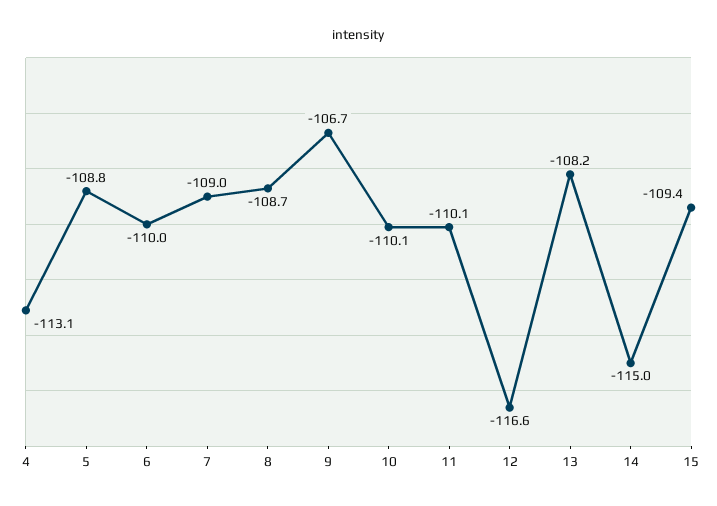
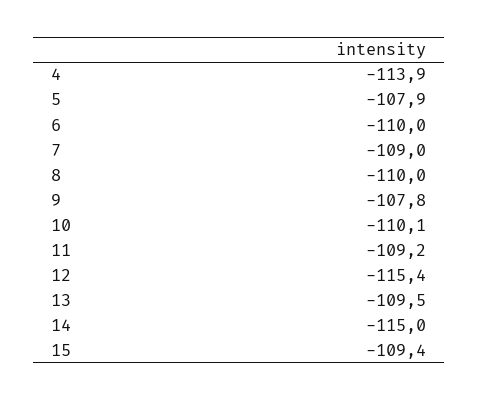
4: -113.1 -> -113.9
5: -108.8 -> -107.9
8: -108.7 -> -110
9: -106.7 -> -107.8
11: -110.1 -> -109.2
12: -116.6 -> -115.4
13: -108.2 -> -109.5

